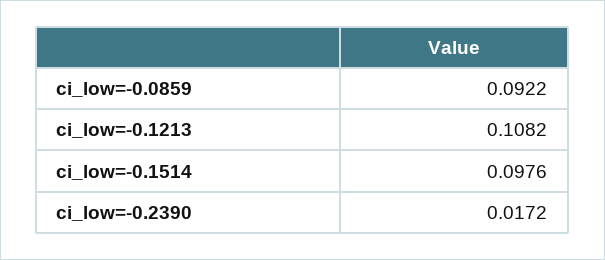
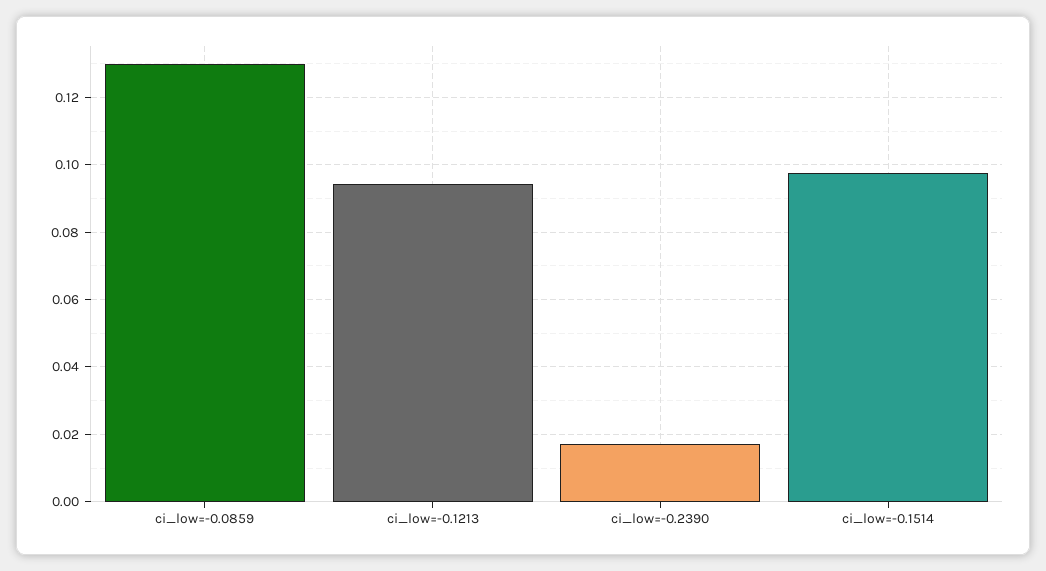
ci_low=-0.0859: 0.0922 -> 0.13
ci_low=-0.1213: 0.1082 -> 0.094

